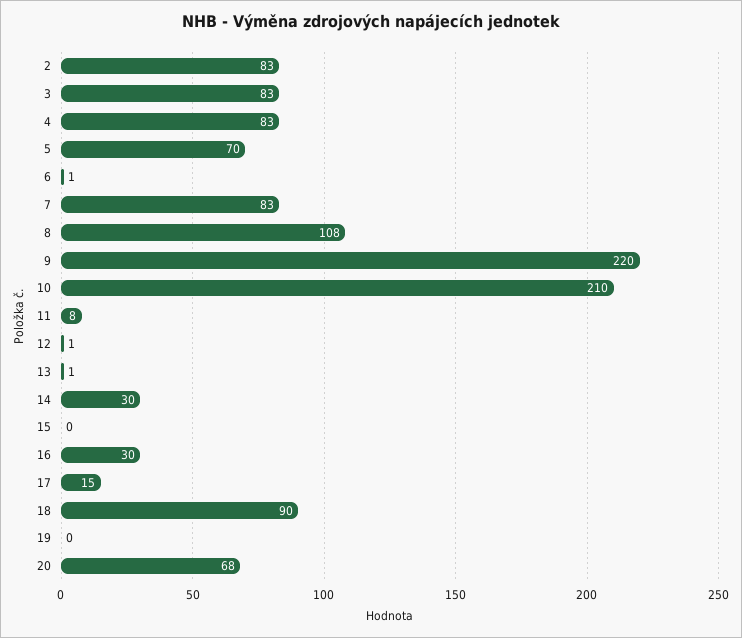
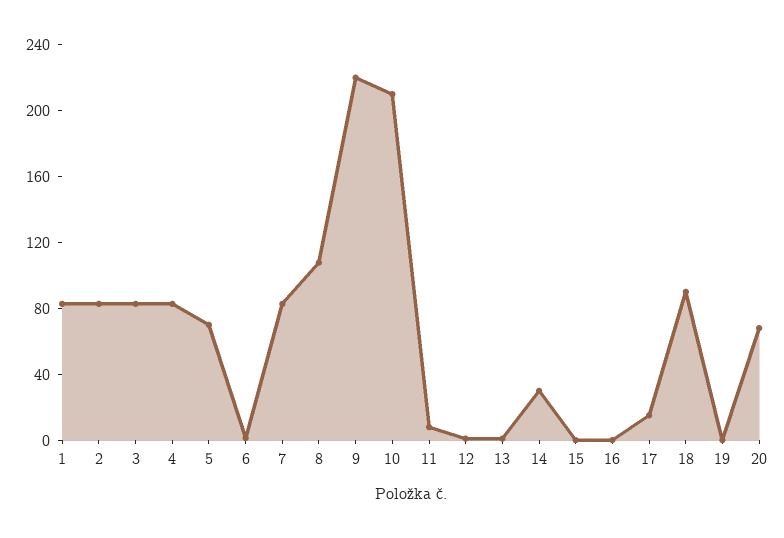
16: 30 -> 0
1: none -> 80

